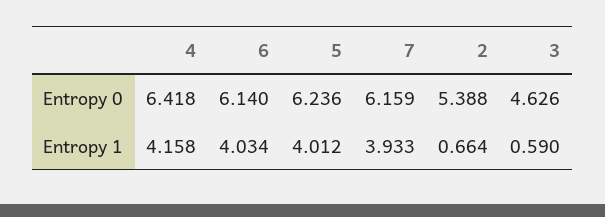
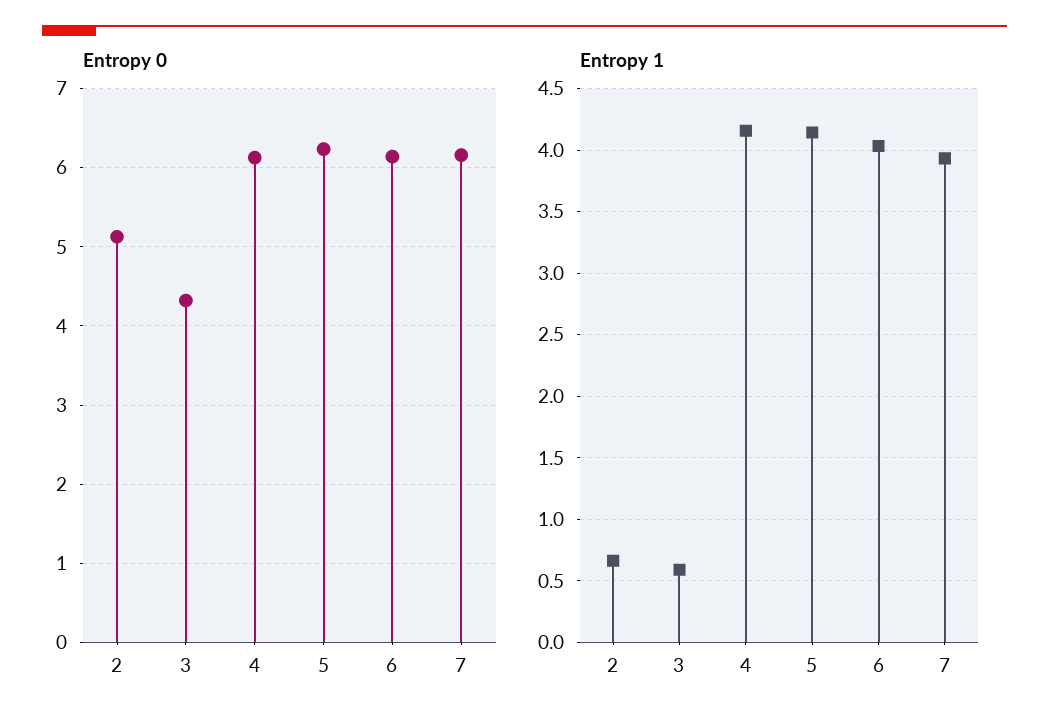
Entropy 0, 4: 6.418 -> 6.1
Entropy 0, 2: 5.388 -> 5.1
Entropy 0, 3: 4.626 -> 4.3
Entropy 1, 5: 4.012 -> 4.15

